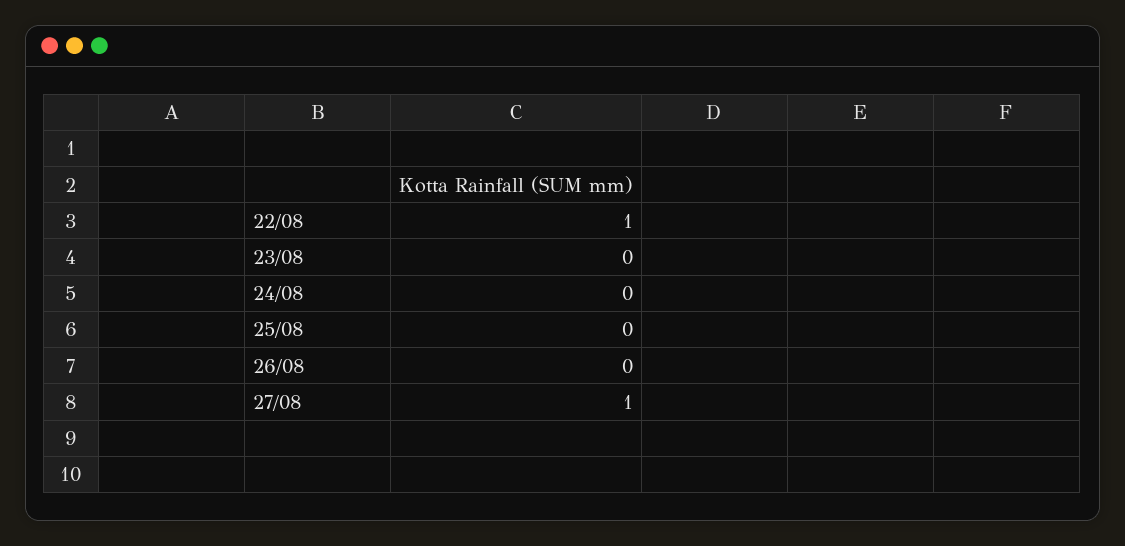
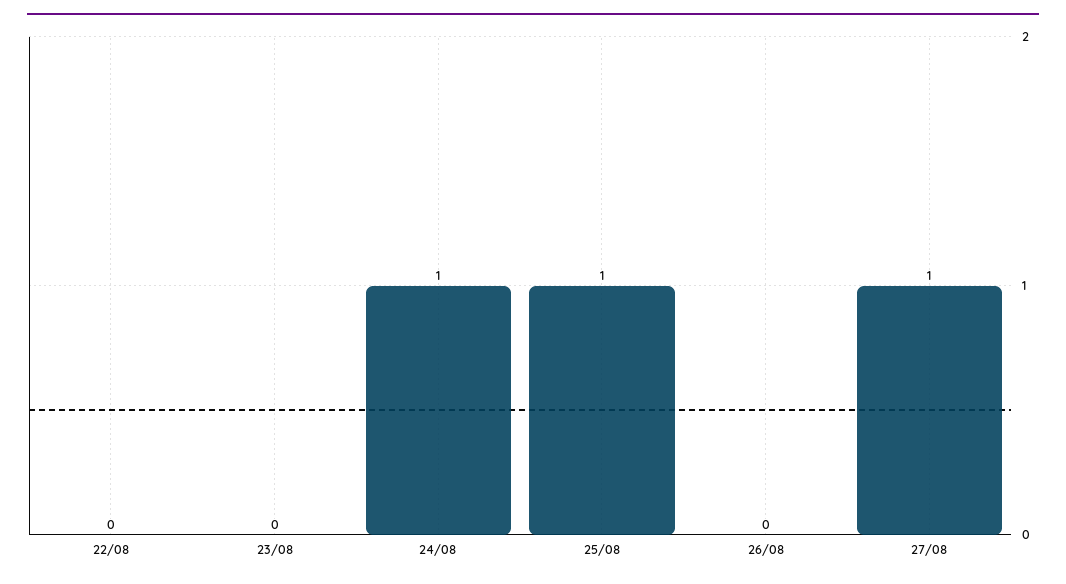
22/08: 1 -> 0
24/08: 0 -> 1
25/08: 0 -> 1

